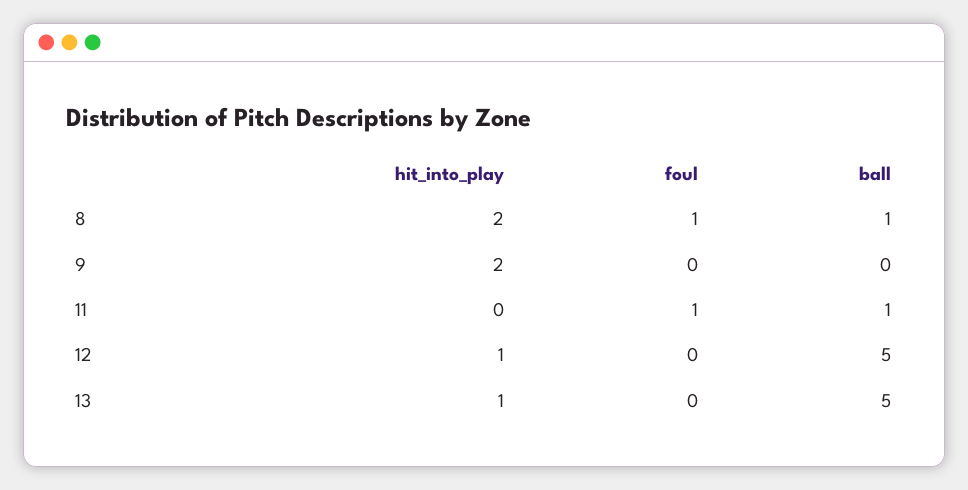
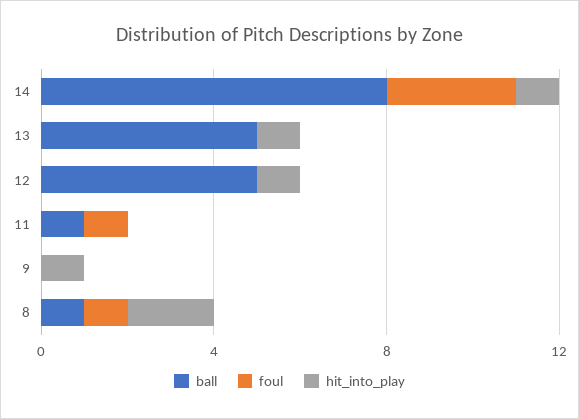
hit_into_play, 9: 2 -> 1
ball, 14: none -> 8
foul, 14: none -> 3
hit_into_play, 14: none -> 1

